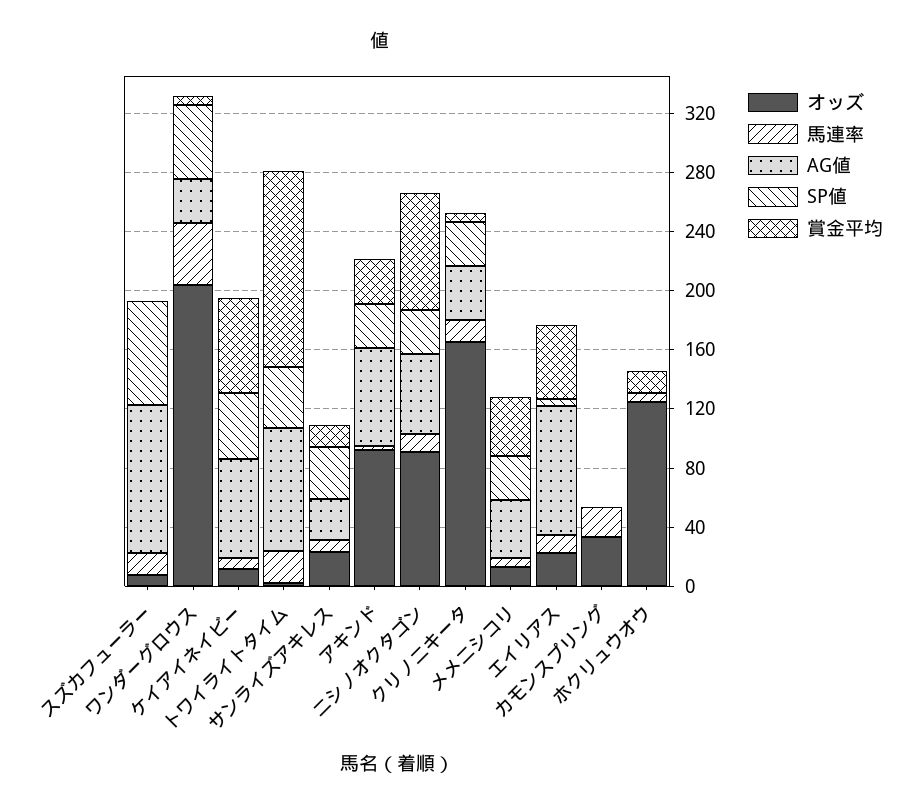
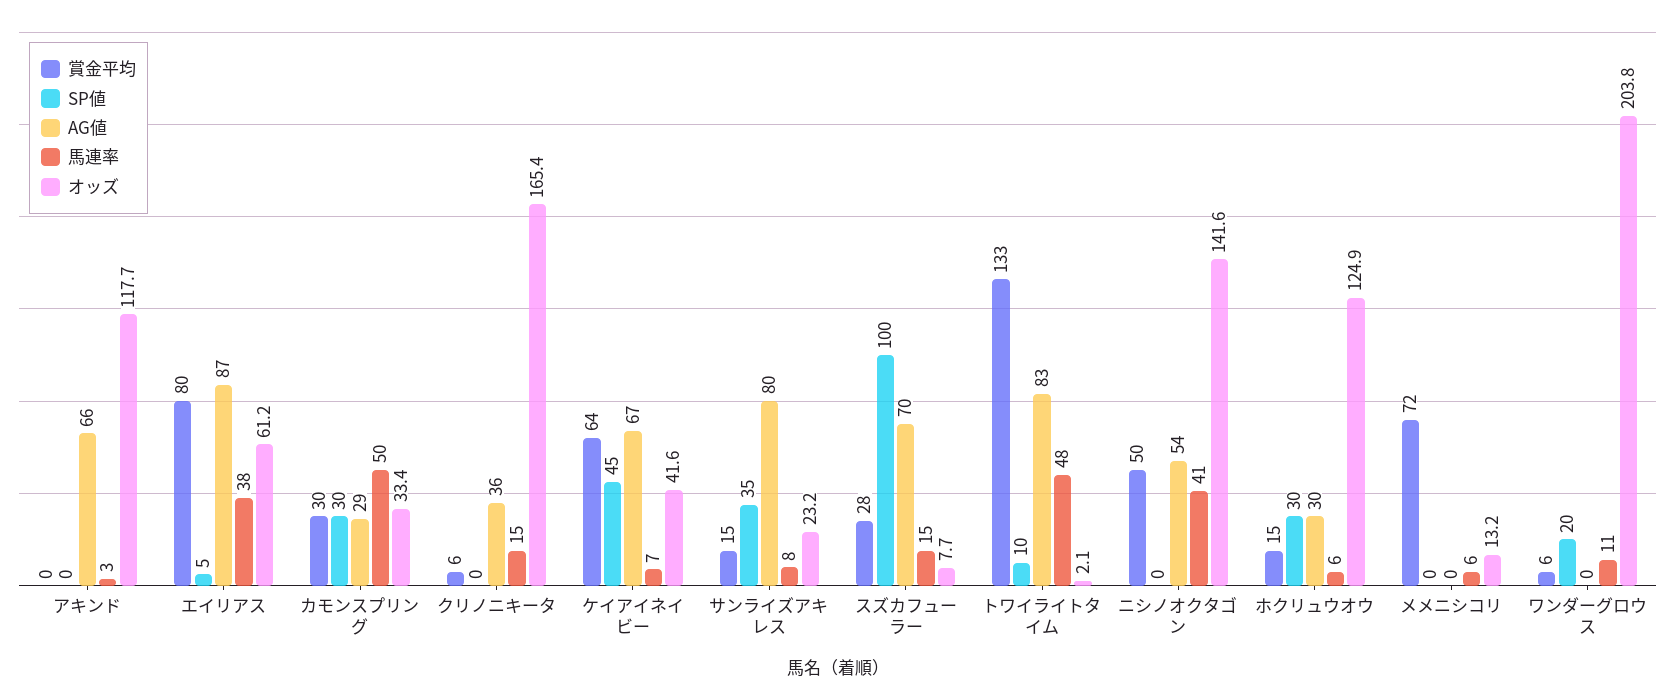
AG値, スズカフューラー: 100 -> 70
SP値, スズカフューラー: 70 -> 100
賞金平均, スズカフューラー: 0 -> 28
馬連率, ワンダーグロウス: 40 -> 11
AG値, ワンダーグロウス: 30 -> 0
SP値, ワンダーグロウス: 50 -> 20
オッズ, ケイアイネイビー: 10 -> 41.6
馬連率, トワイライトタイム: 20 -> 48
SP値, トワイライトタイム: 40 -> 10
AG値, サンライズアキレス: 30 -> 80
オッズ, アキンド: 90 -> 117.7
SP値, アキンド: 30 -> 0
賞金平均, アキンド: 30 -> 0
オッズ, ニシノオクタゴン: 90 -> 141.6
馬連率, ニシノオクタゴン: 10 -> 41
SP値, ニシノオクタゴン: 30 -> 0
賞金平均, ニシノオクタゴン: 80 -> 50
SP値, クリノニキータ: 30 -> 0
AG値, メメニシコリ: 40 -> 0
SP値, メメニシコリ: 30 -> 0
賞金平均, メメニシコリ: 40 -> 72
オッズ, エイリアス: 20 -> 61.2
馬連率, エイリアス: 10 -> 38
賞金平均, エイリアス: 50 -> 80
馬連率, カモンスプリング: 20 -> 50
AG値, カモンスプリング: 0 -> 29
SP値, カモンスプリング: 0 -> 30
賞金平均, カモンスプリング: 0 -> 30
AG値, ホクリュウオウ: 0 -> 30
SP値, ホクリュウオウ: 0 -> 30

